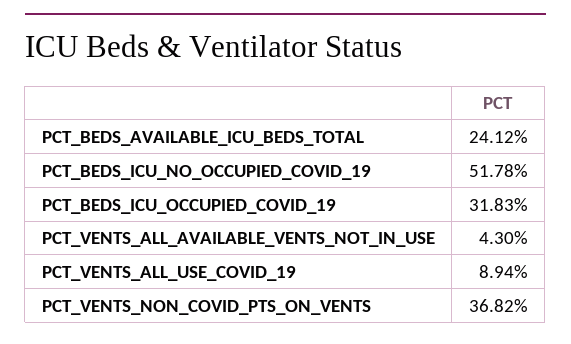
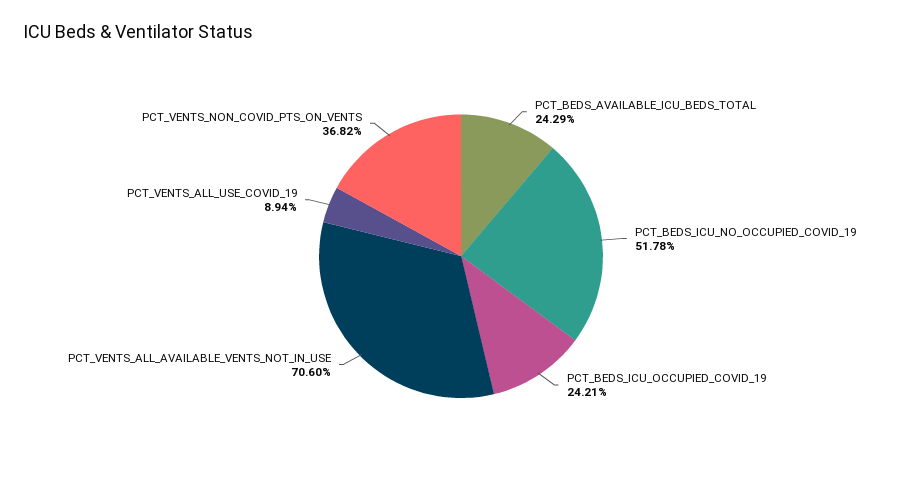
PCT_BEDS_AVAILABLE_ICU_BEDS_TOTAL: 24.12 -> 24.29
PCT_BEDS_ICU_OCCUPIED_COVID_19: 31.83 -> 24.21
PCT_VENTS_ALL_AVAILABLE_VENTS_NOT_IN_USE: 4.3 -> 70.6

